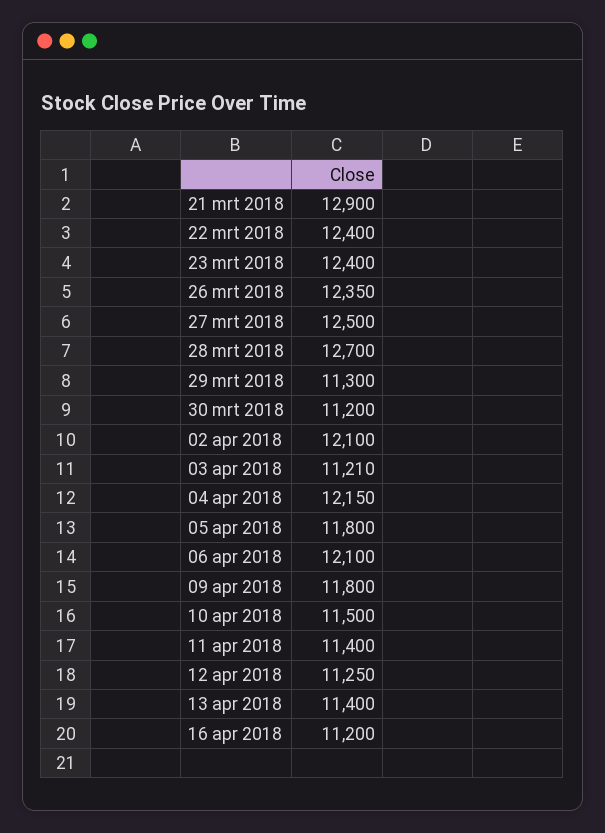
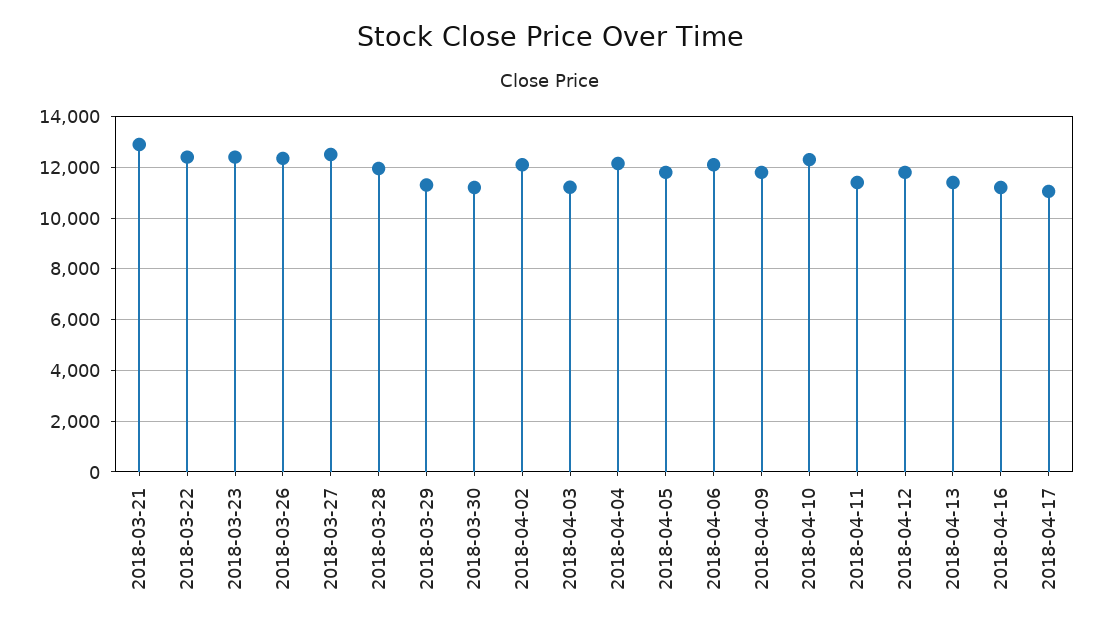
28 mrt 2018: 12700 -> 12000
10 apr 2018: 11500 -> 12250
12 apr 2018: 11250 -> 11750
2018-04-17: none -> 11000

